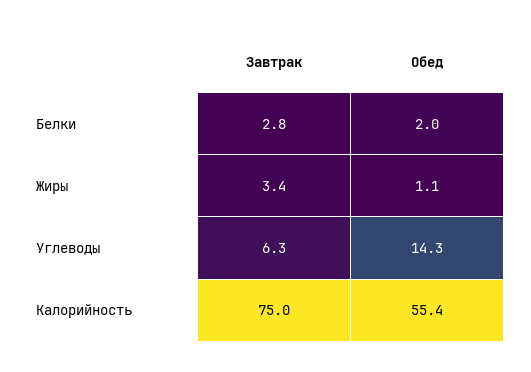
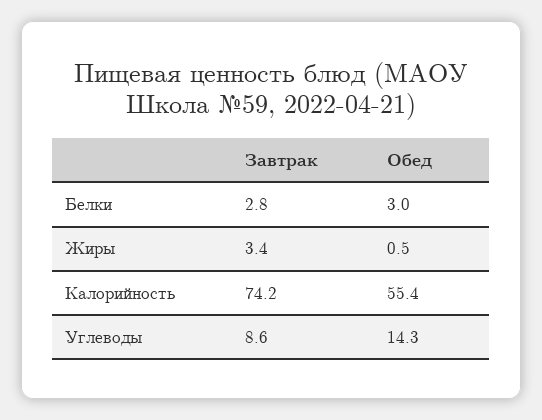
Обед, Белки: 2 -> 3
Обед, Жиры: 1.1 -> 0.5
Завтрак, Углеводы: 6.3 -> 8.6
Завтрак, Калорийность: 75 -> 74.2

